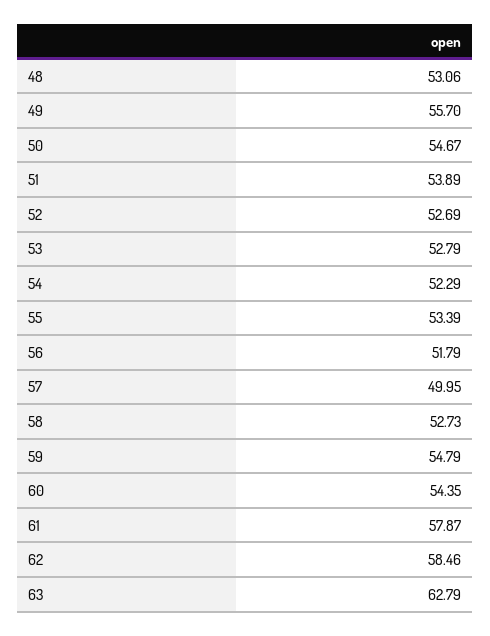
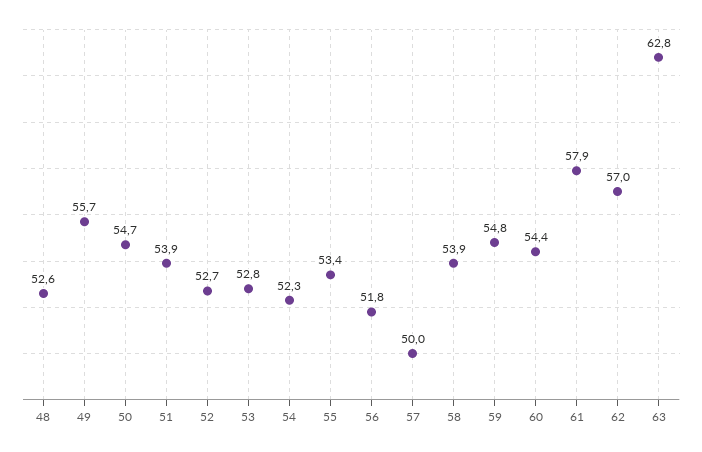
48: 53.06 -> 52.6
58: 52.73 -> 53.9
62: 58.46 -> 57

